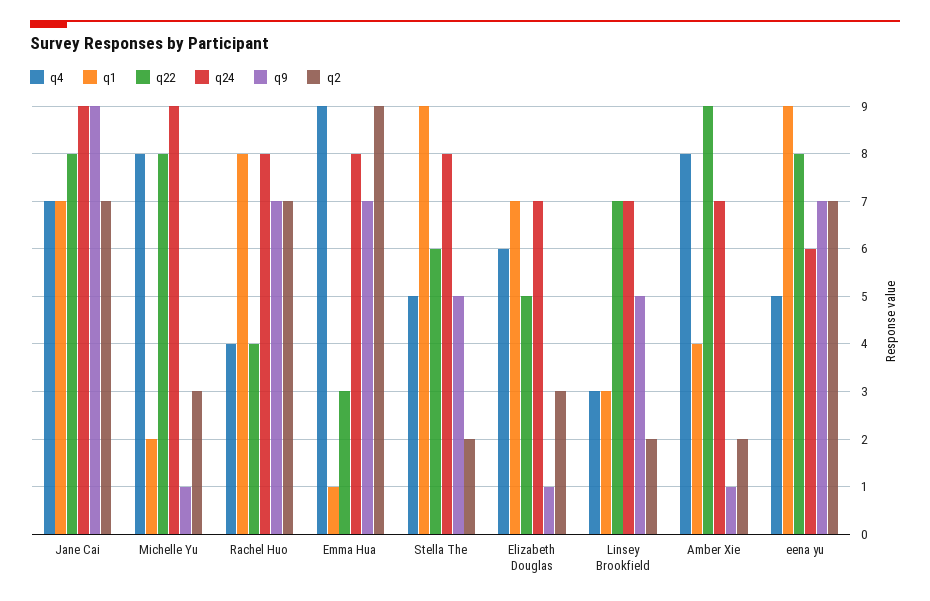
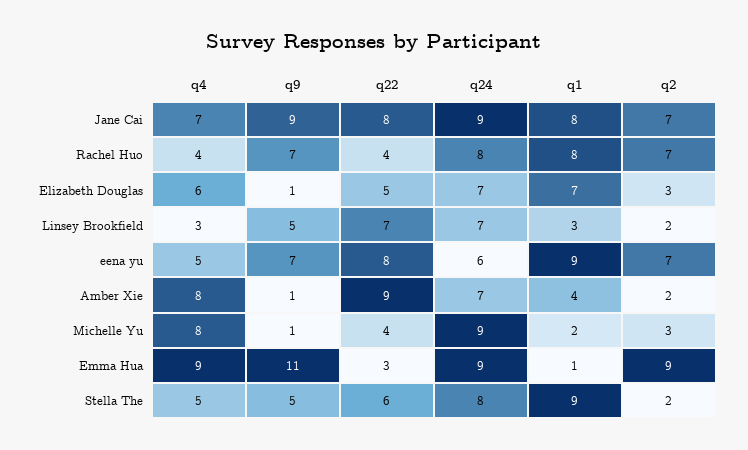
q1, Jane Cai: 7 -> 8
q22, Michelle Yu: 8 -> 4
q24, Emma Hua: 8 -> 9
q9, Emma Hua: 7 -> 11

